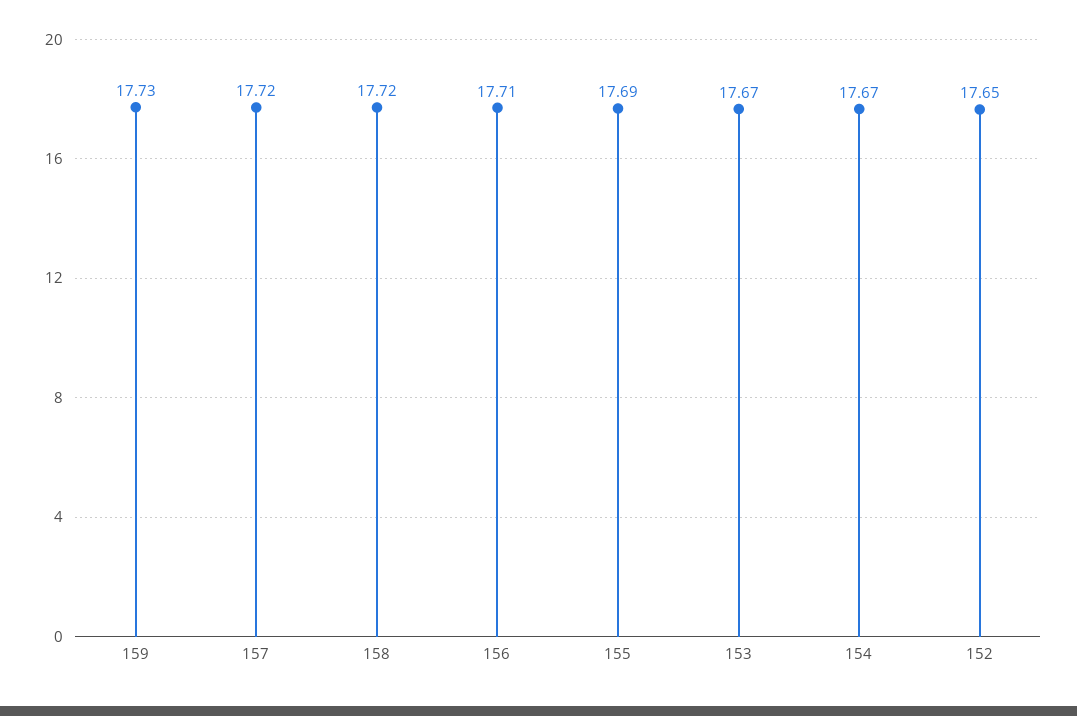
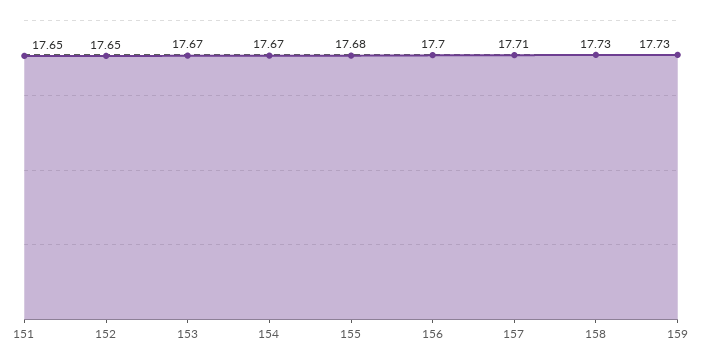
157: 17.72 -> 17.71
158: 17.72 -> 17.73
156: 17.71 -> 17.7
155: 17.69 -> 17.68
151: none -> 17.65

